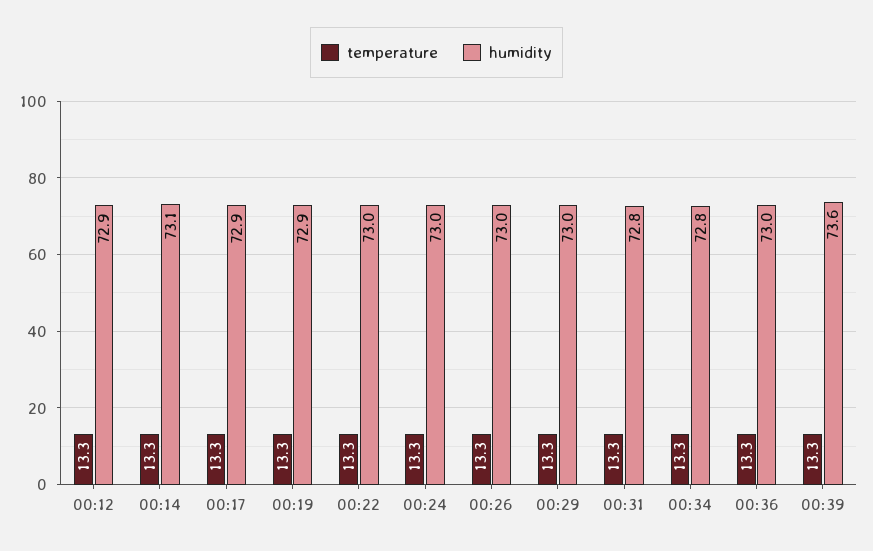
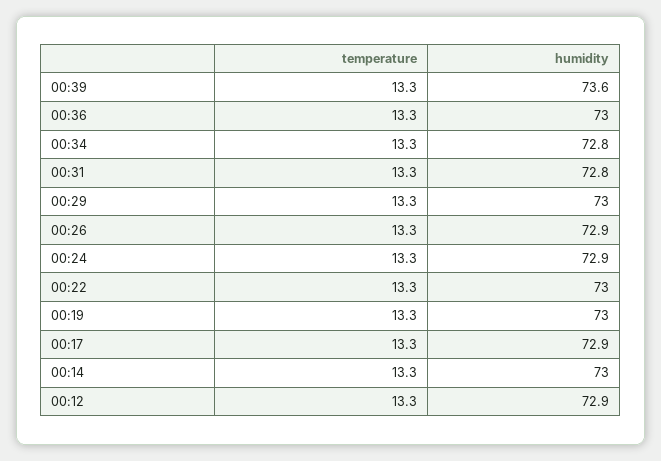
humidity, 00:14: 73.1 -> 73
humidity, 00:19: 72.9 -> 73
humidity, 00:24: 73 -> 72.9
humidity, 00:26: 73 -> 72.9

